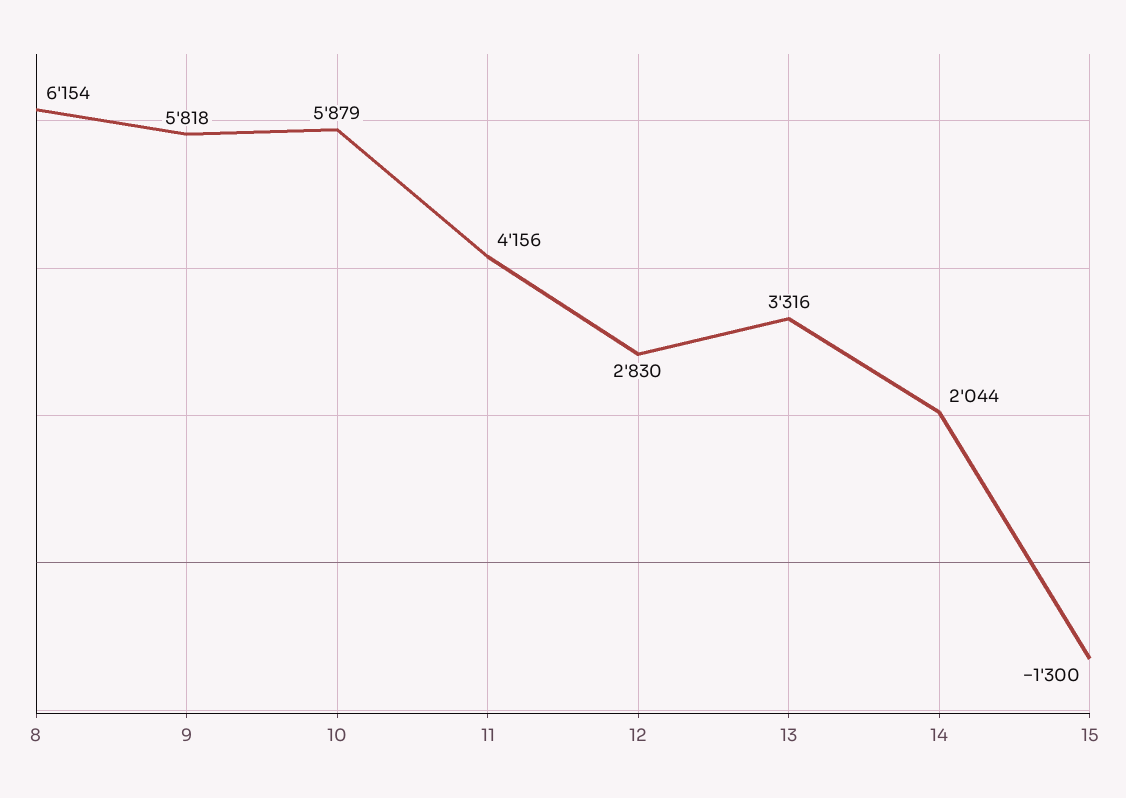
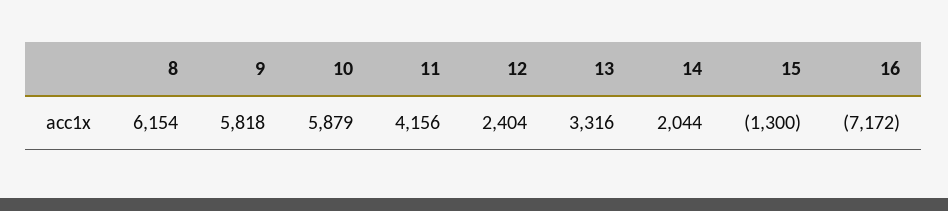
12: 2830 -> 2404
16: none -> -7172

